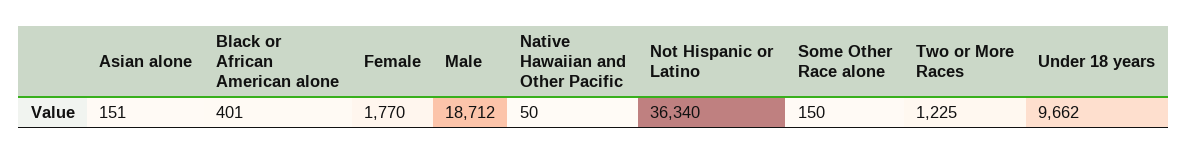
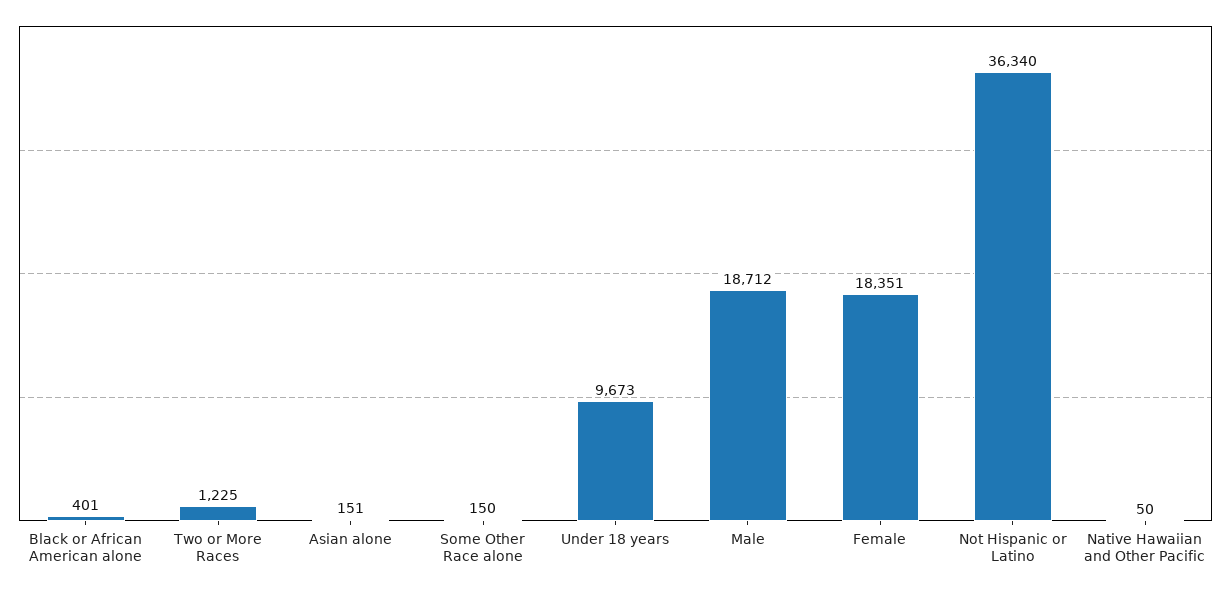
Female: 1770 -> 18351
Under 18 years: 9662 -> 9673

